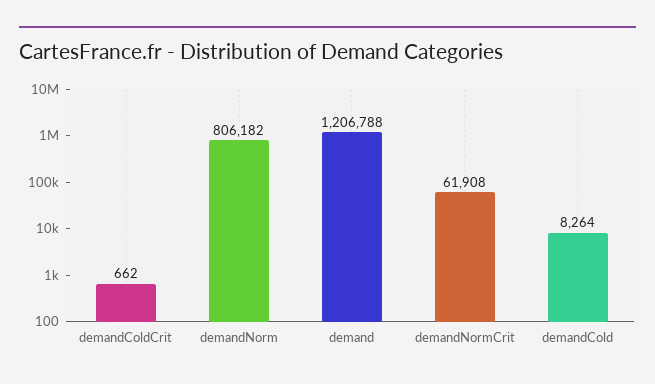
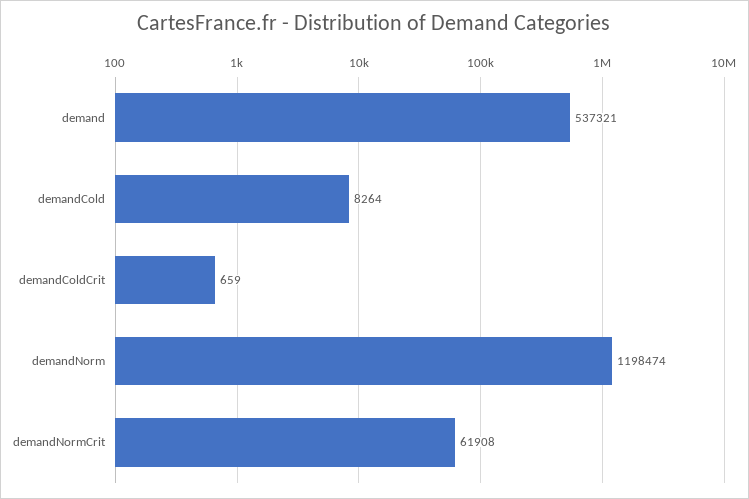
demandColdCrit: 662 -> 659
demandNorm: 806182 -> 1198474
demand: 1206788 -> 537321

